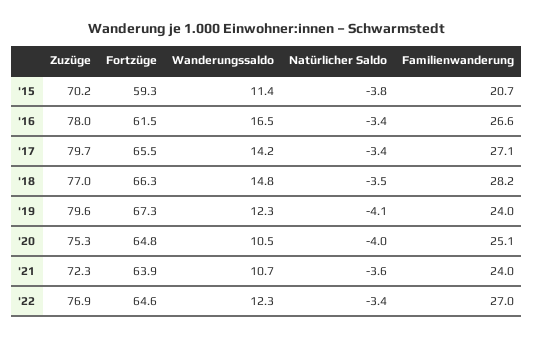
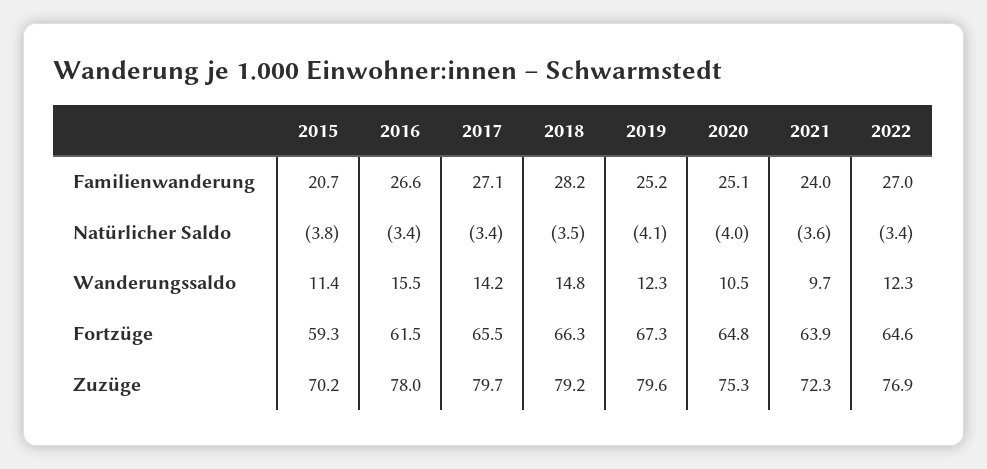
Wanderungssaldo, '16: 16.5 -> 15.5
Zuzüge, '18: 77 -> 79.2
Familienwanderung, '19: 24 -> 25.2
Wanderungssaldo, '21: 10.7 -> 9.7

